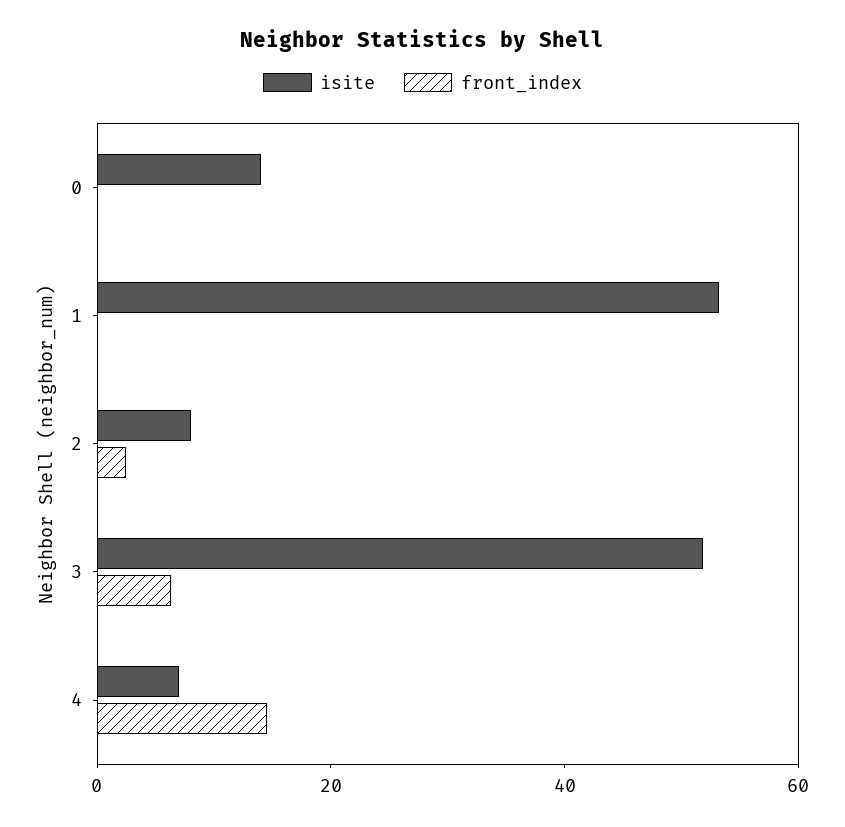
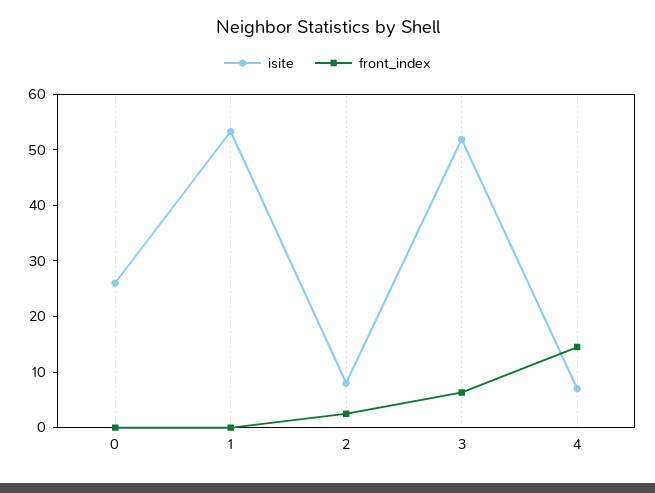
isite, 0: 15 -> 26

